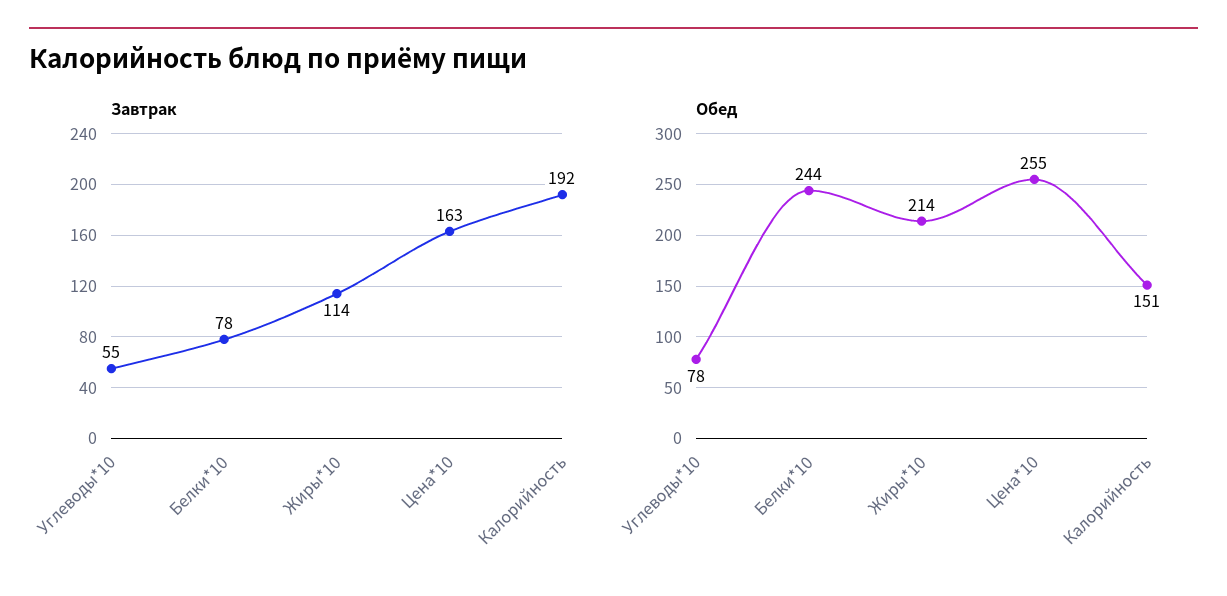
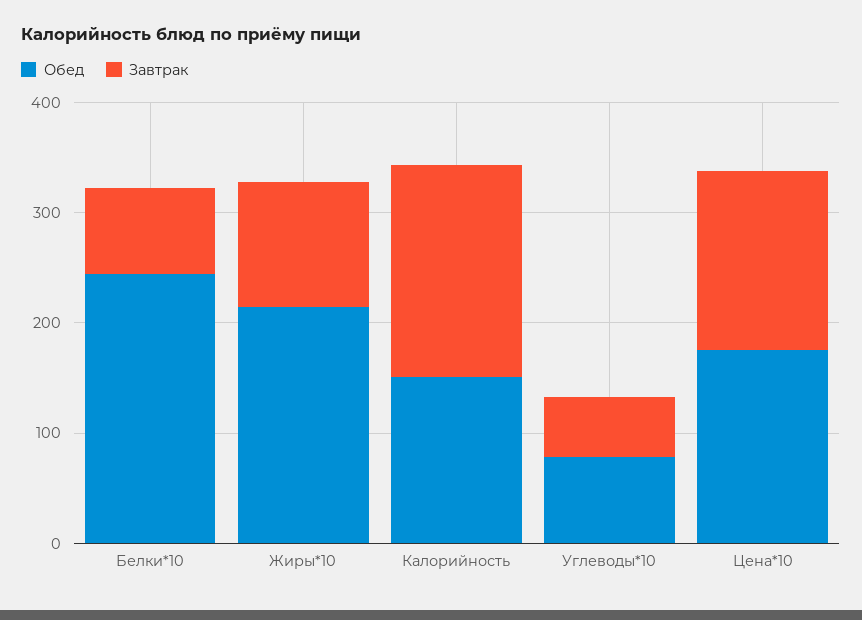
Обед, Цена*10: 255 -> 180

